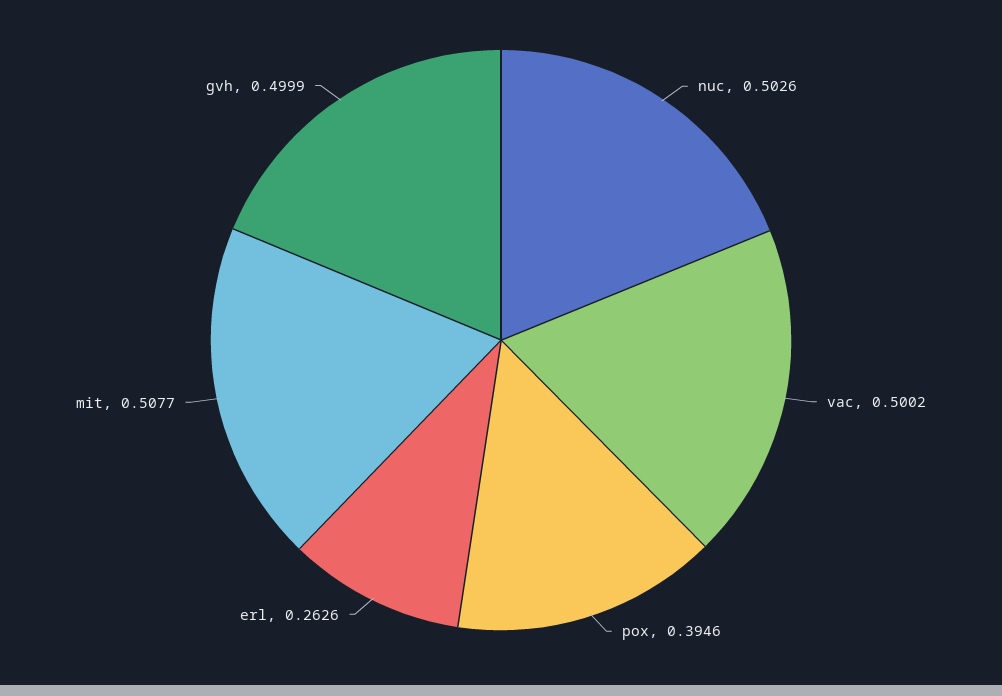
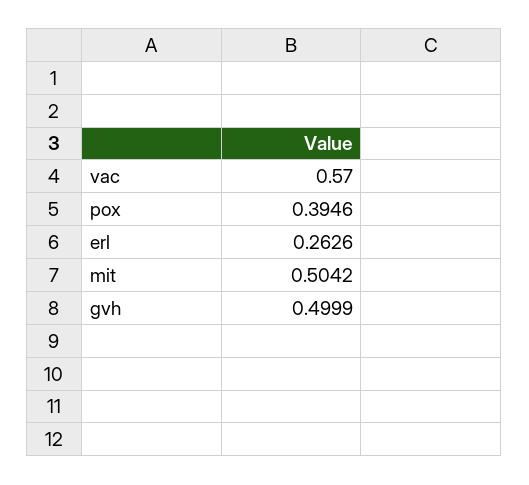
nuc: 0.5026 -> none
vac: 0.5002 -> 0.57
mit: 0.5077 -> 0.5042

